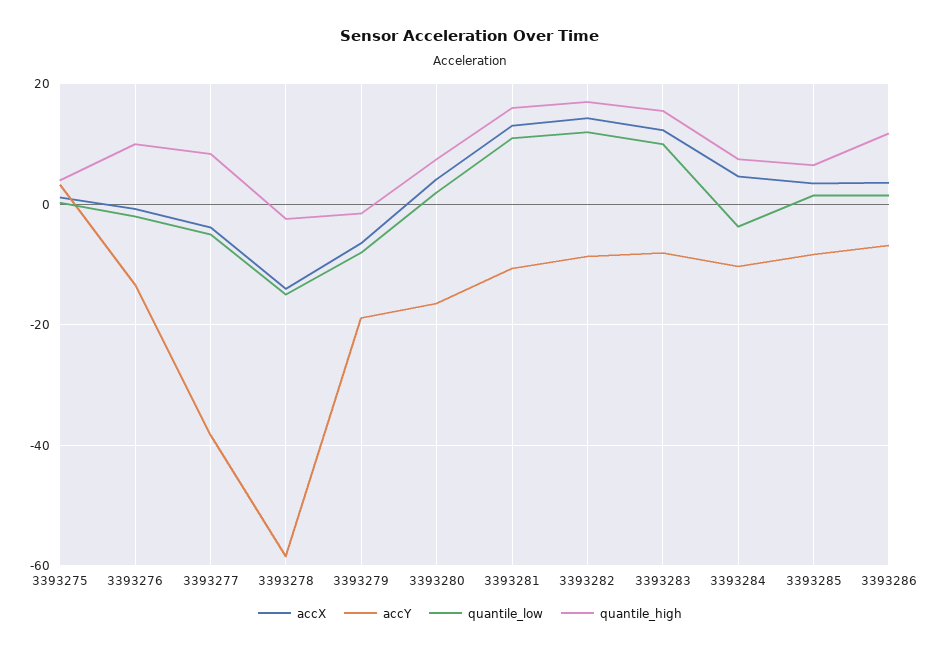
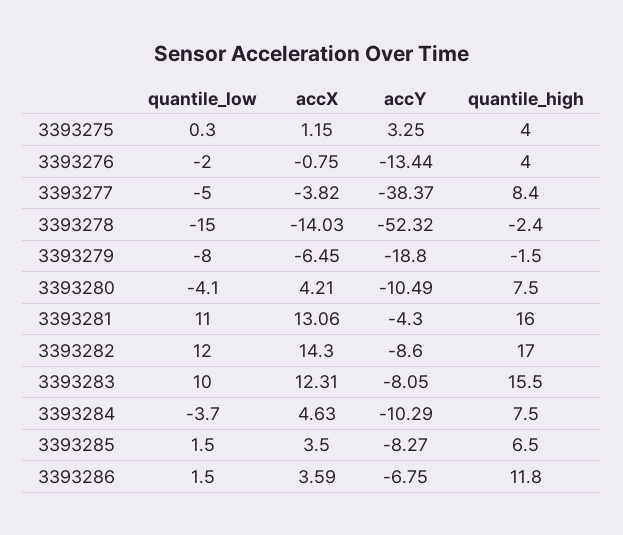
quantile_high, 3393276: 10 -> 4
accY, 3393278: -58 -> -52.32
accY, 3393280: -16 -> -10.49
quantile_low, 3393280: 2 -> -4.1
accY, 3393281: -10 -> -4.3

